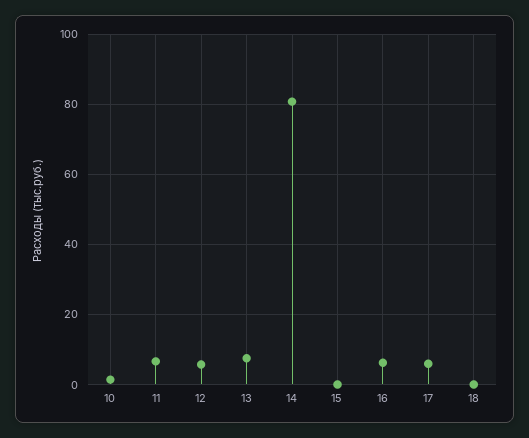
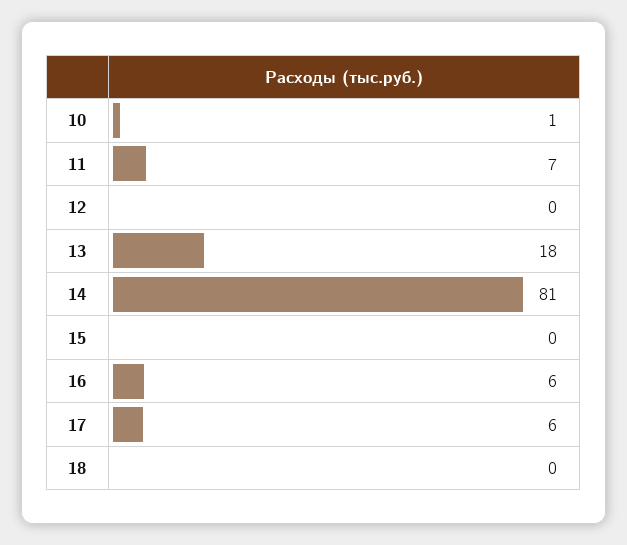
12: 6 -> 0
13: 8 -> 18

